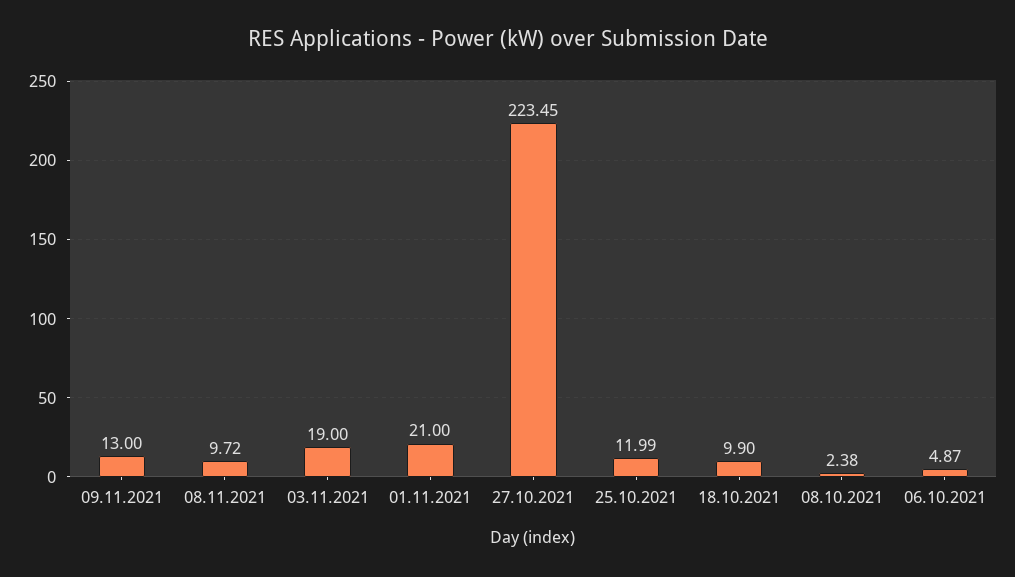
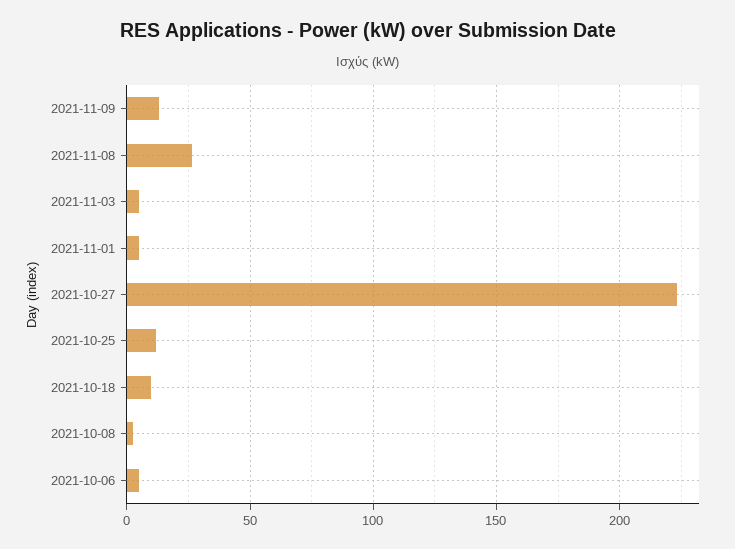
08.11.2021: 9.72 -> 25
03.11.2021: 19 -> 5
01.11.2021: 21 -> 5

